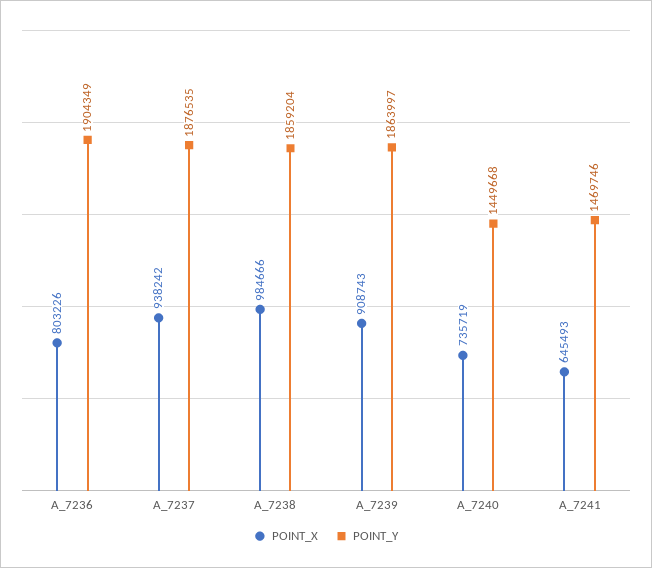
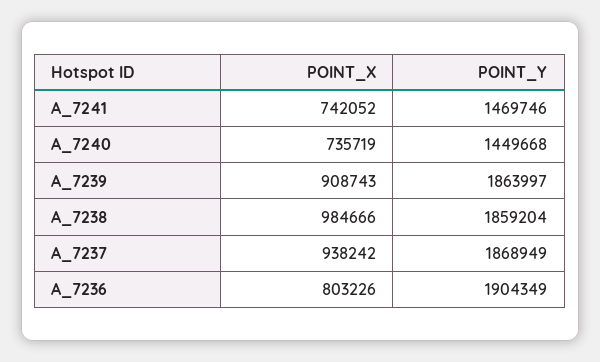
POINT_Y, A_7237: 1876535 -> 1868949
POINT_X, A_7241: 645493 -> 742052

